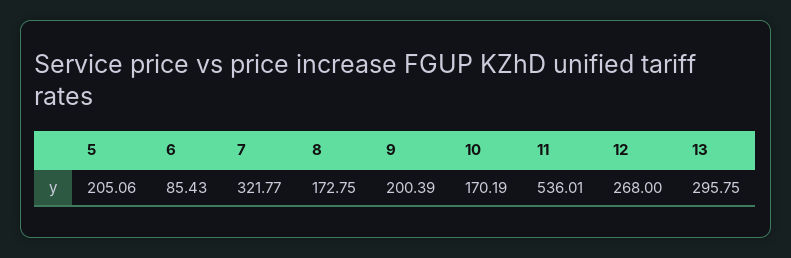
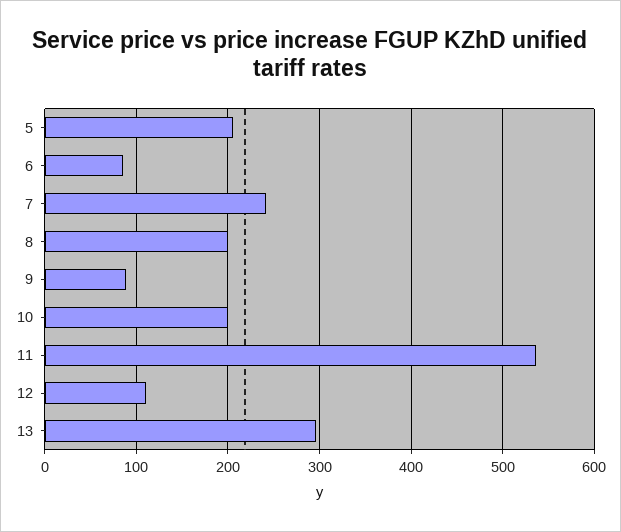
7: 321.77 -> 240
8: 172.75 -> 200
9: 200.39 -> 90
10: 170.19 -> 200
12: 268 -> 110

